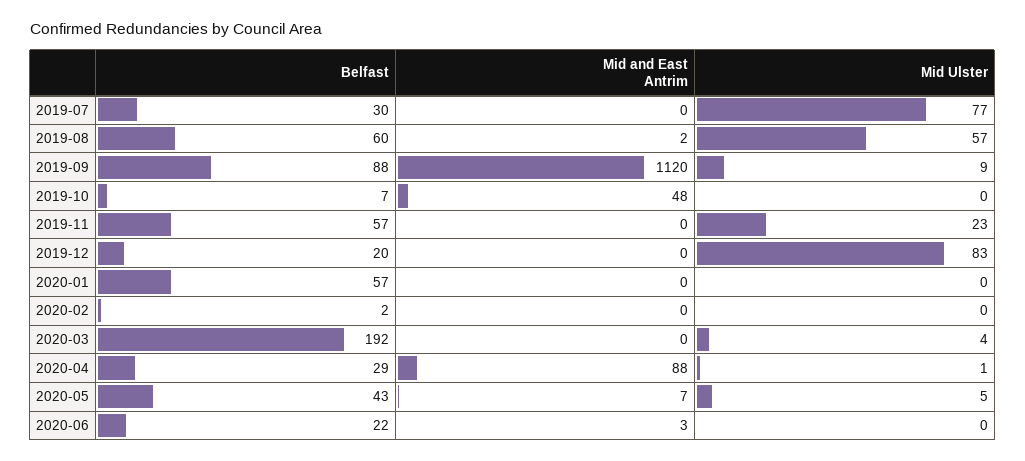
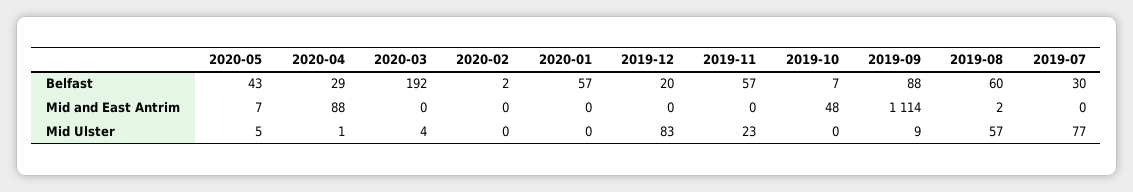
Mid and East Antrim, 2019-09: 1120 -> 1114
Belfast, 2020-06: 22 -> none
Mid and East Antrim, 2020-06: 3 -> none
Mid Ulster, 2020-06: 0 -> none

